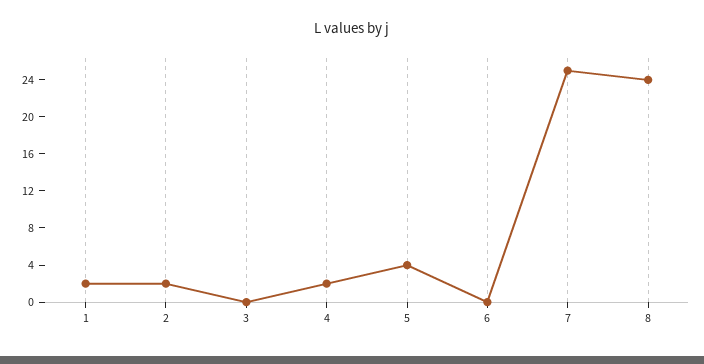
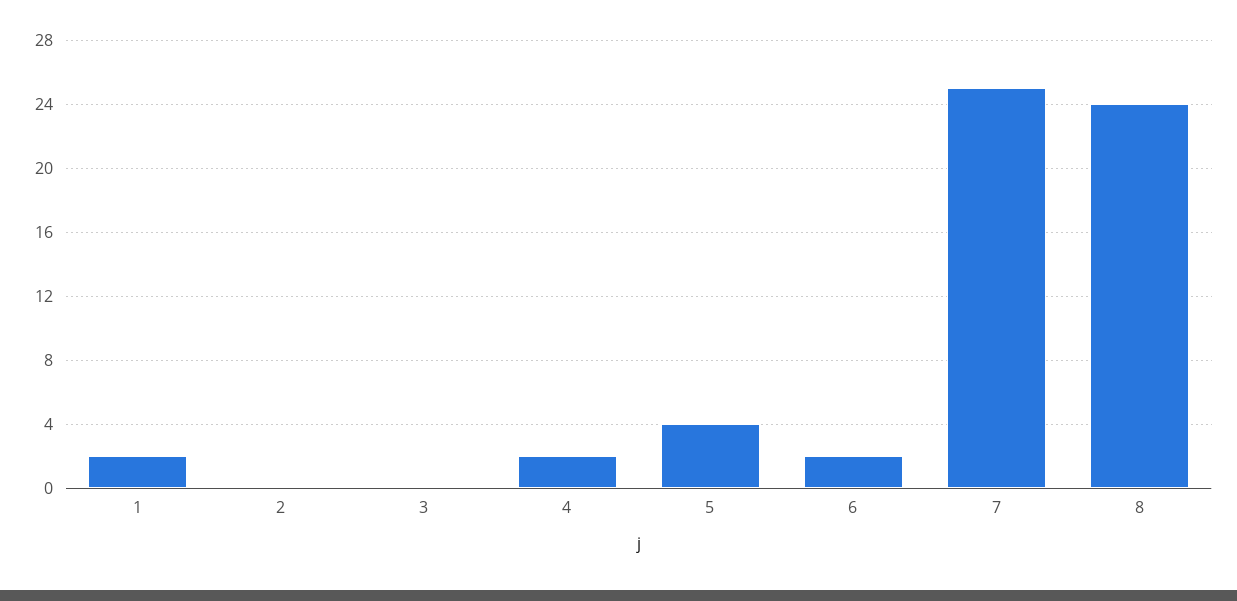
2: 2 -> 0
6: 0 -> 2

